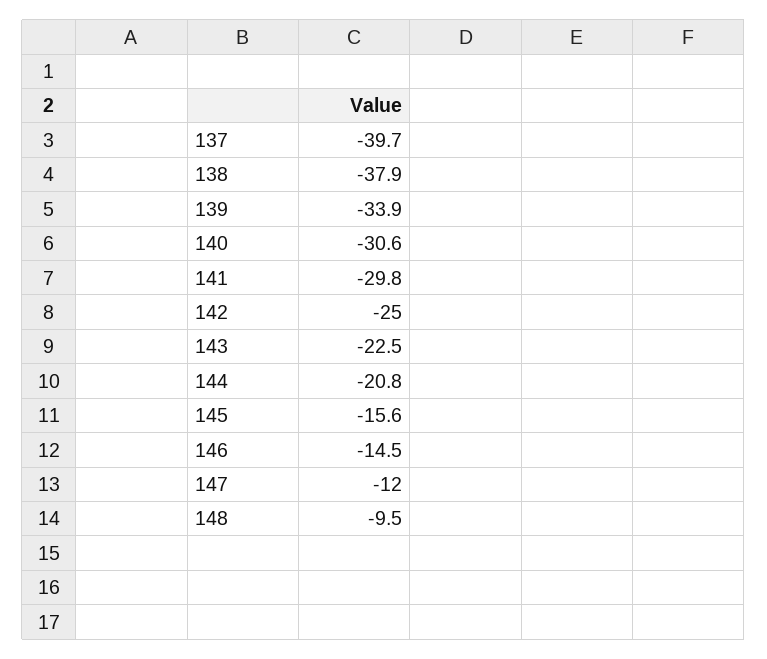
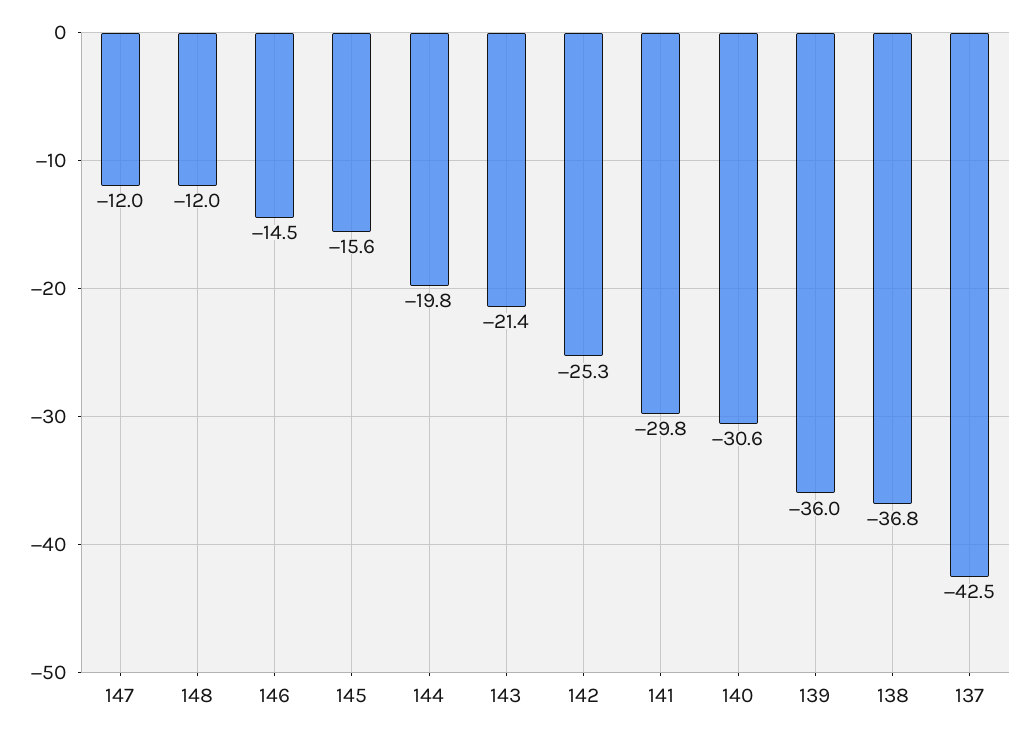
137: -39.7 -> -42.5
138: -37.9 -> -36.8
139: -33.9 -> -36
142: -25 -> -25.3
143: -22.5 -> -21.4
144: -20.8 -> -19.8
148: -9.5 -> -12

